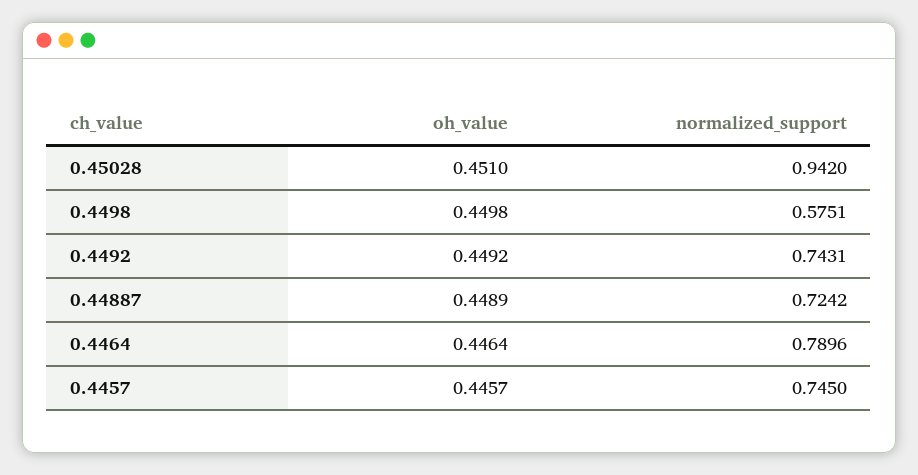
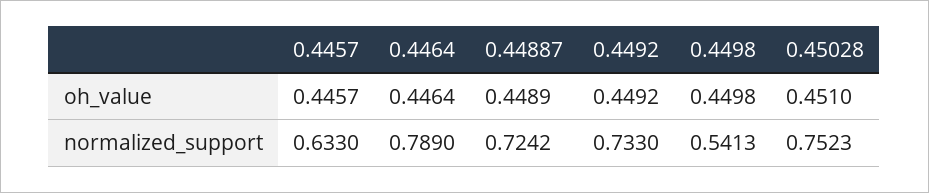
normalized_support, 0.45028: 0.942 -> 0.7523
normalized_support, 0.4498: 0.5751 -> 0.5413
normalized_support, 0.4492: 0.7431 -> 0.733
normalized_support, 0.4464: 0.7896 -> 0.789
normalized_support, 0.4457: 0.745 -> 0.633

